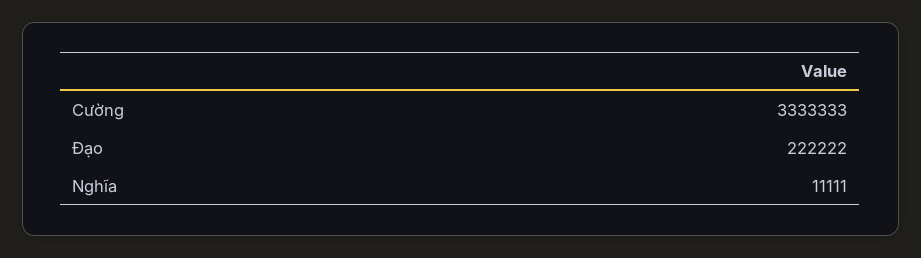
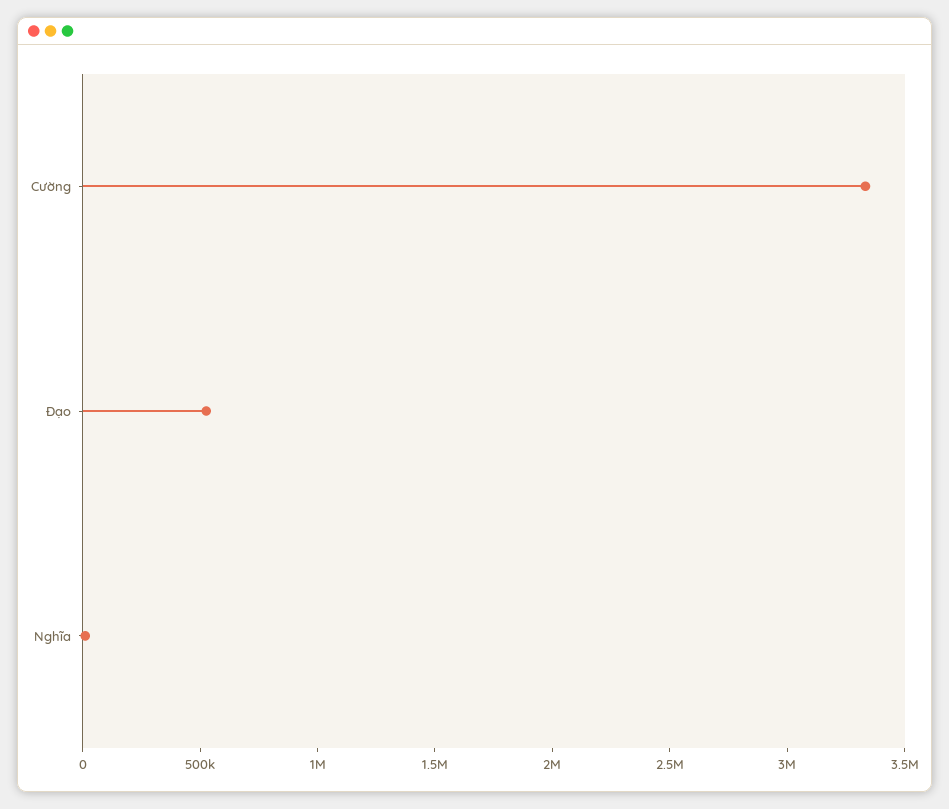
Đạo: 222222 -> 500000

